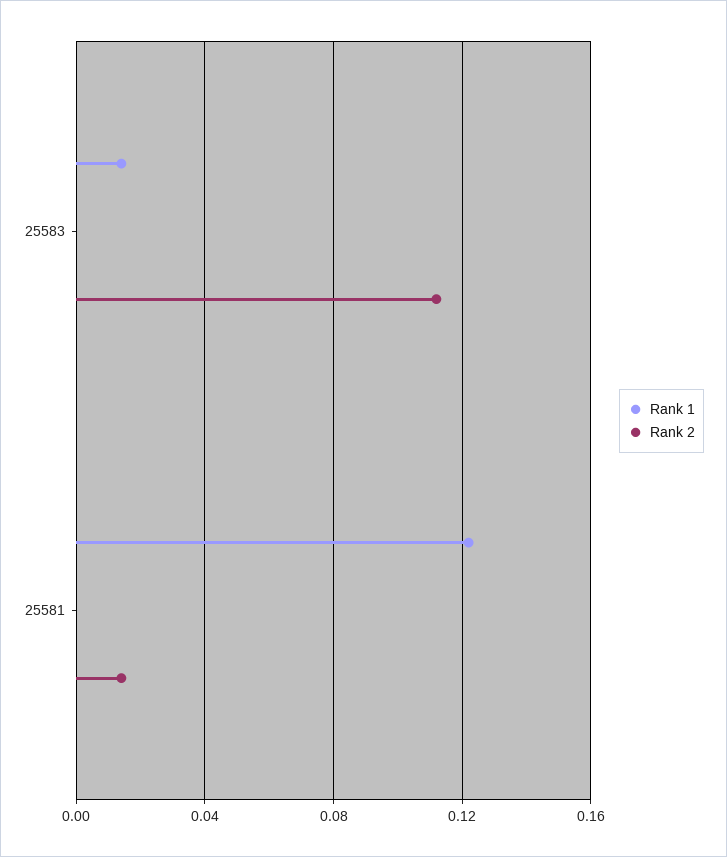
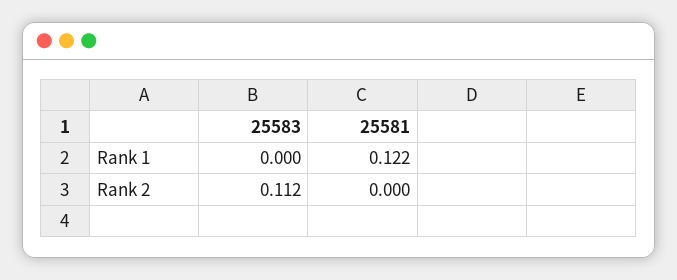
Rank 1, 25583: 0.015 -> 0
Rank 2, 25581: 0.015 -> 0

